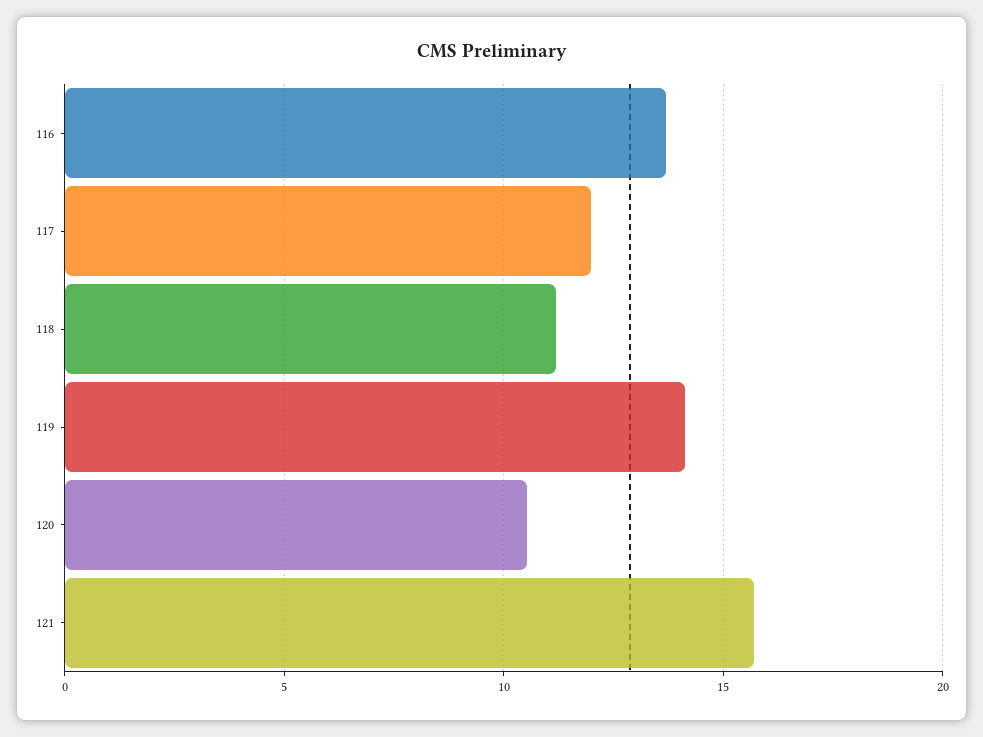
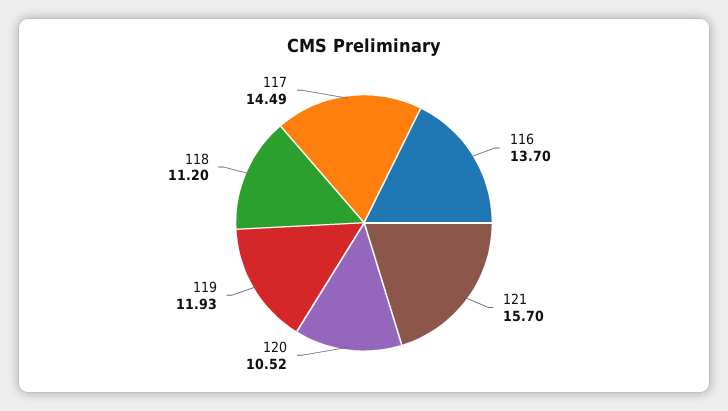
117: 12 -> 14.49
119: 14 -> 11.93

